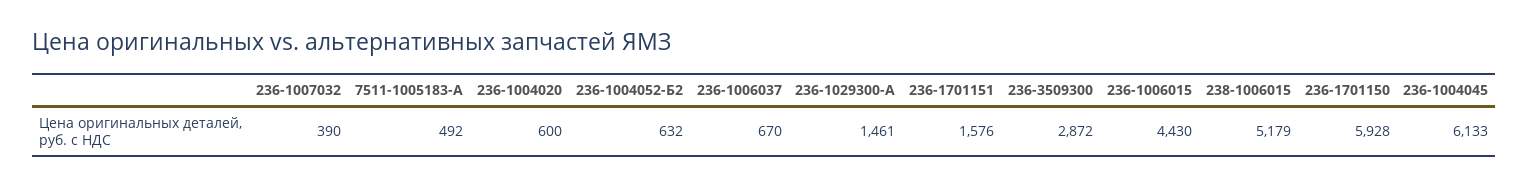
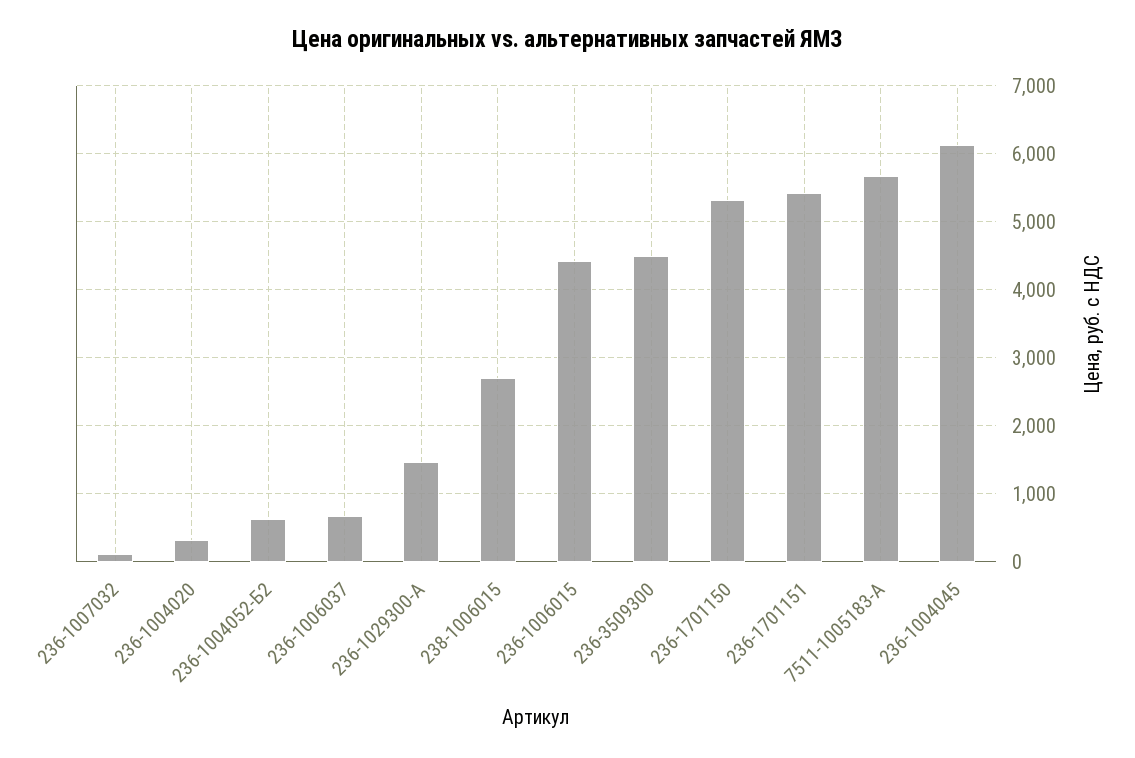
236-1007032: 390 -> 100
7511-1005183-А: 492 -> 5700
236-1004020: 600 -> 300
236-1701151: 1576 -> 5400
236-3509300: 2872 -> 4500
238-1006015: 5179 -> 2700
236-1701150: 5928 -> 5300

